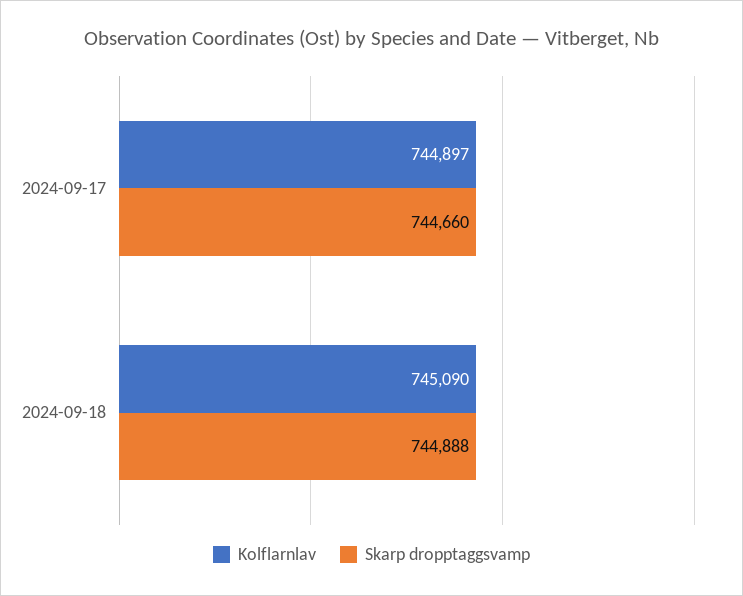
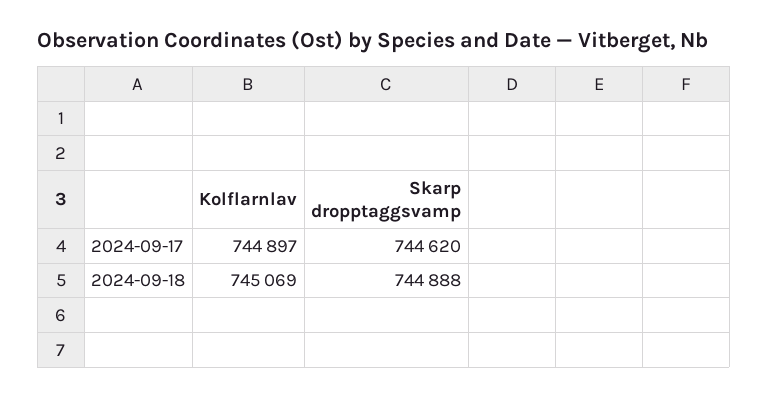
Skarp dropptaggsvamp, 2024-09-17: 744660 -> 744620
Kolflarnlav, 2024-09-18: 745090 -> 745069

